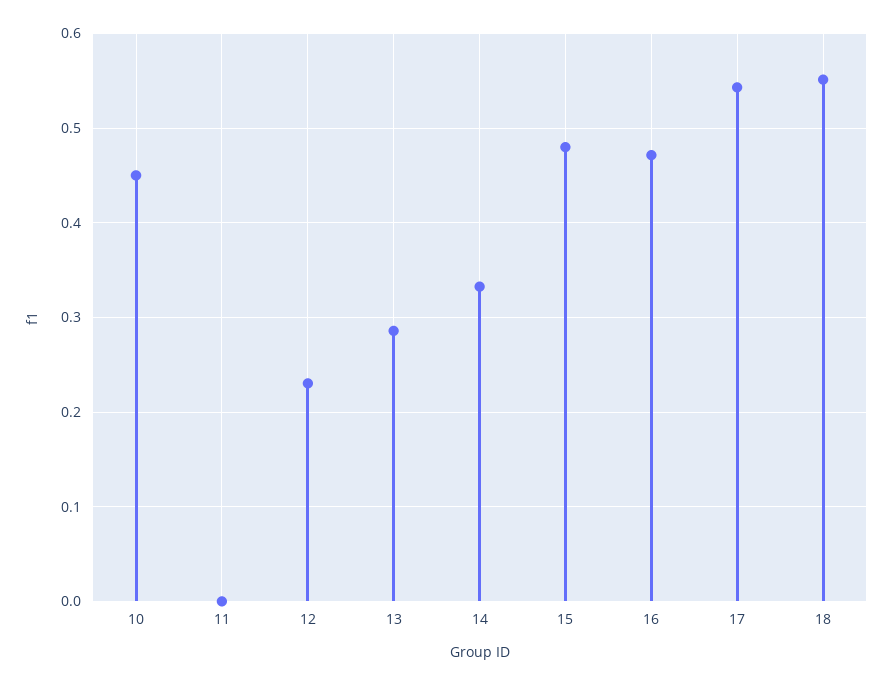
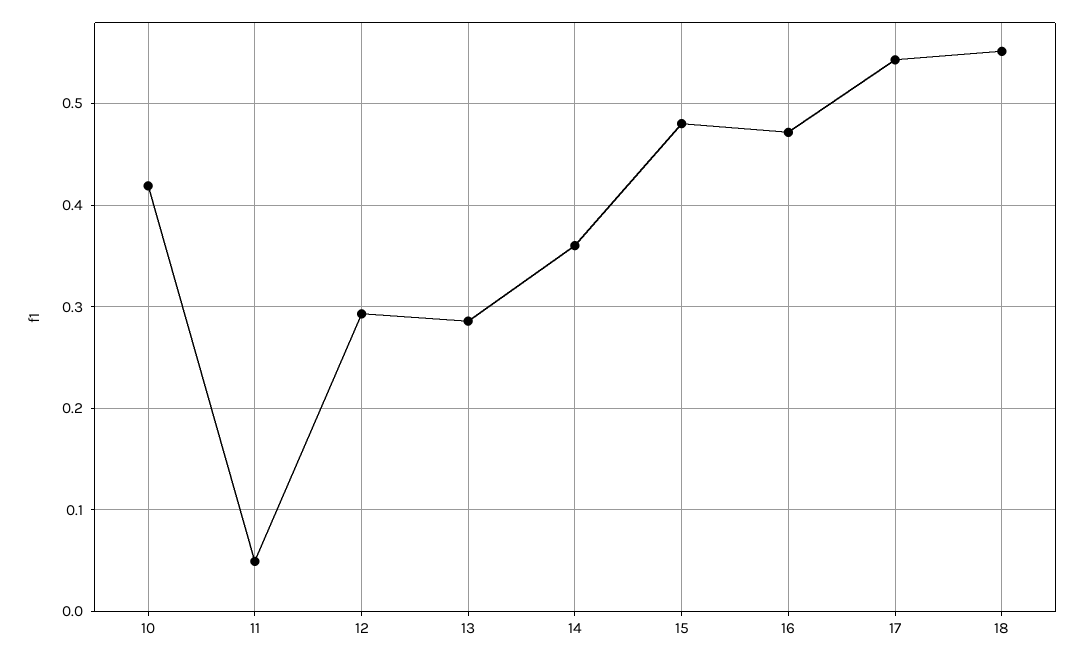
10: 0.45 -> 0.42
11: 0 -> 0.05
12: 0.23 -> 0.29
14: 0.33 -> 0.36

